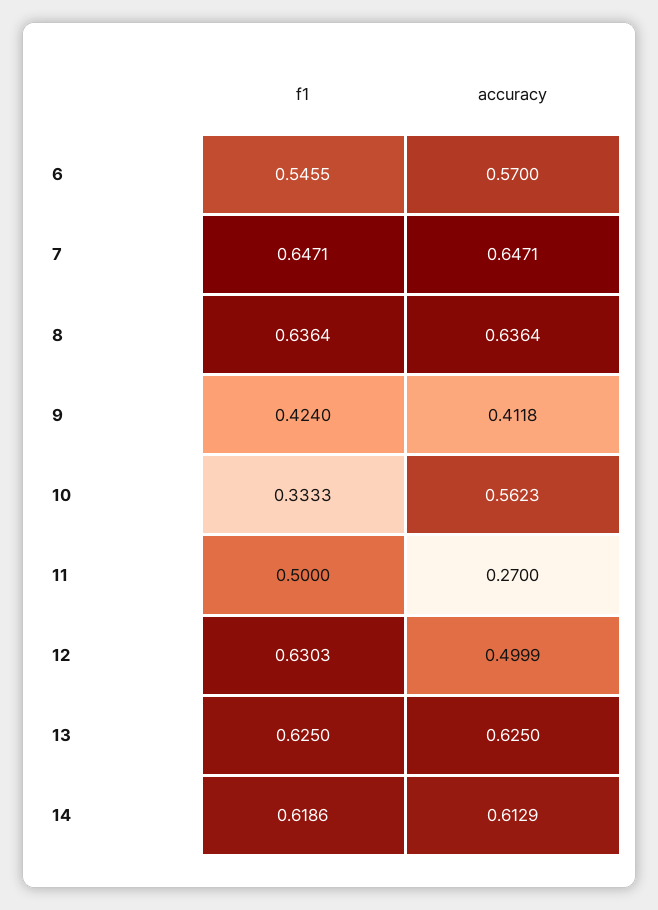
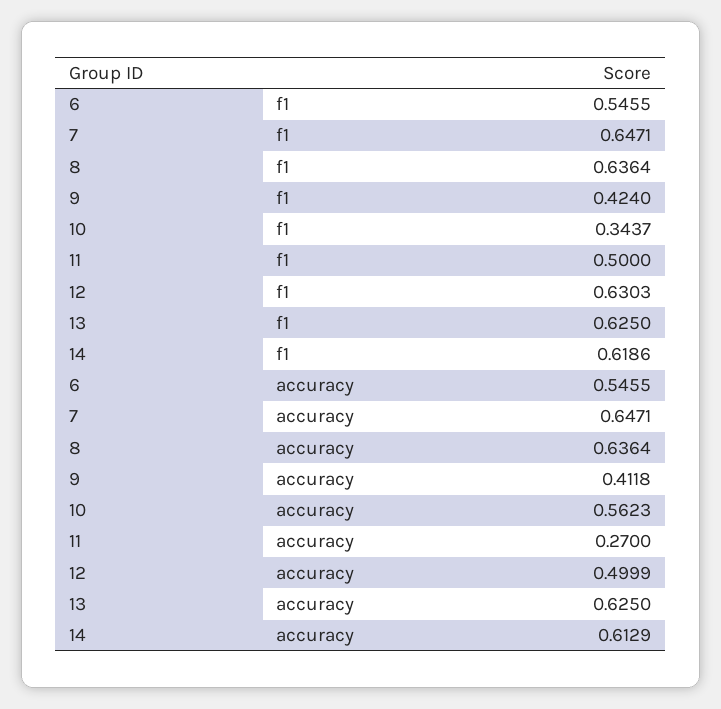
accuracy, 6: 0.57 -> 0.5455
f1, 10: 0.3333 -> 0.3437

